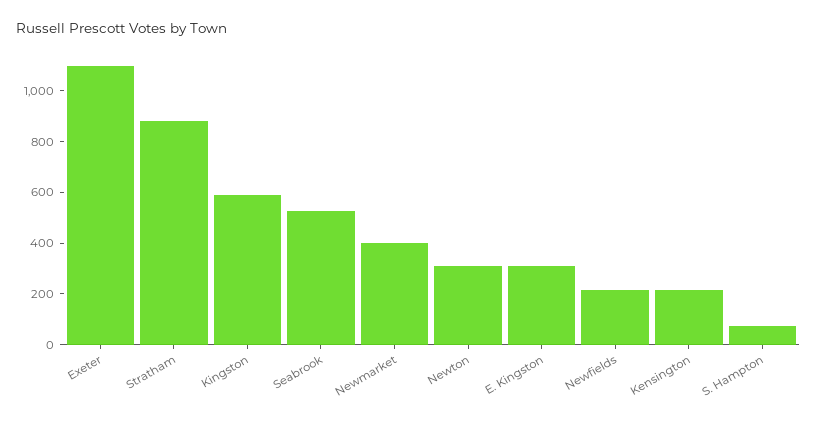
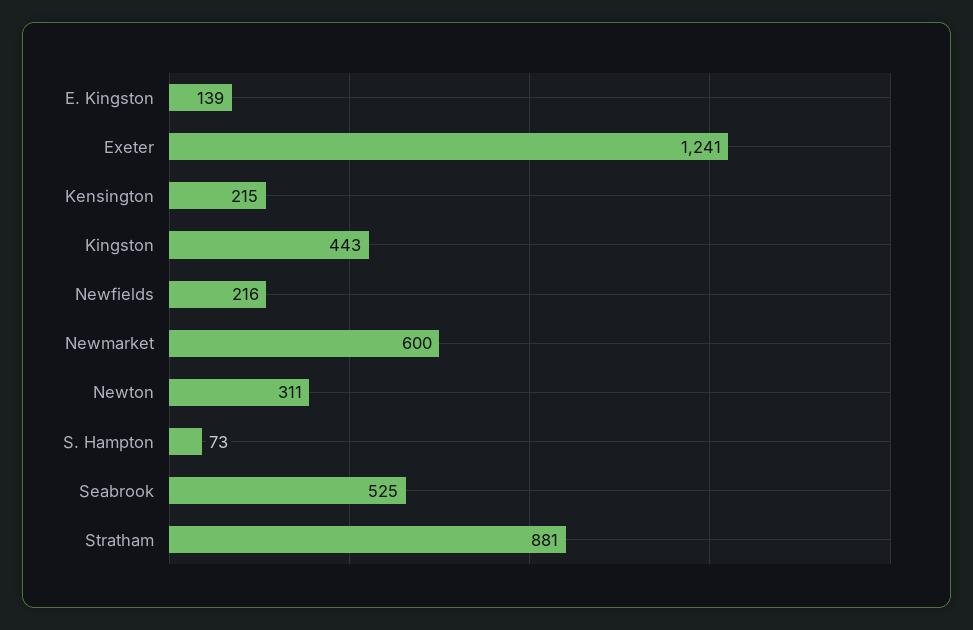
Exeter: 1100 -> 1241
Kingston: 600 -> 443
Newmarket: 400 -> 600
E. Kingston: 300 -> 139

